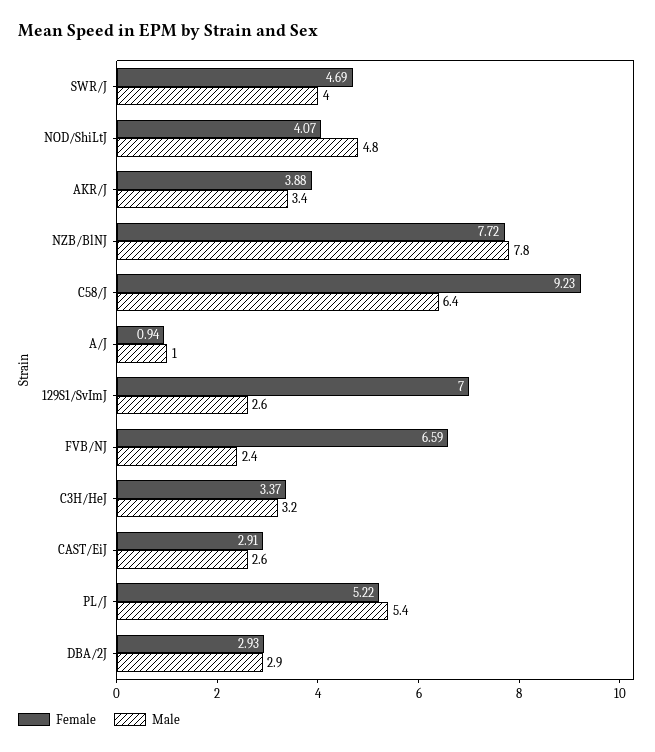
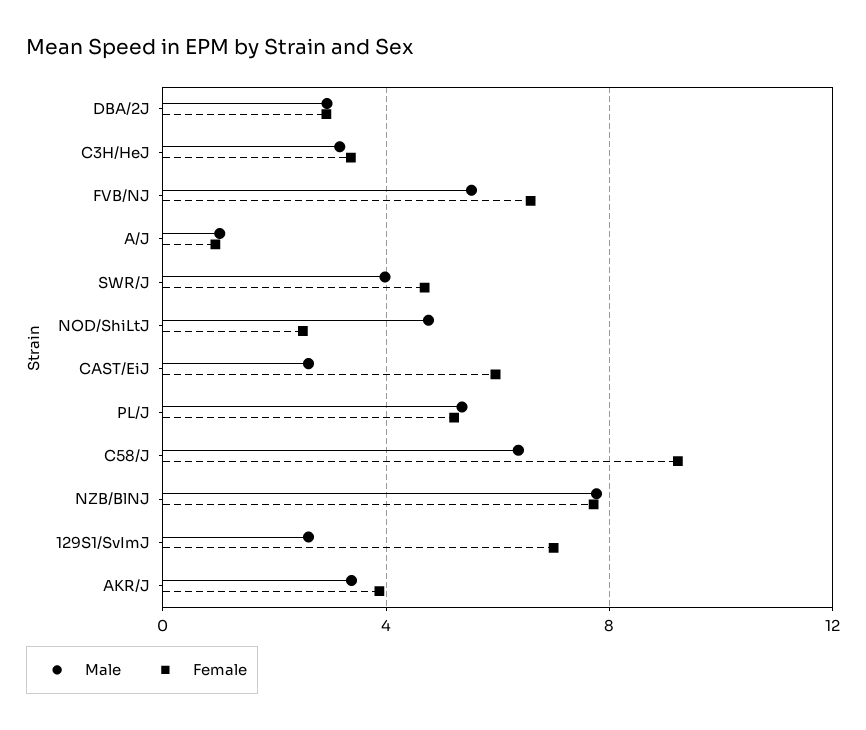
Female, NOD/ShiLtJ: 4.07 -> 2.5
Male, FVB/NJ: 2.4 -> 5.5
Female, CAST/EiJ: 2.91 -> 6

